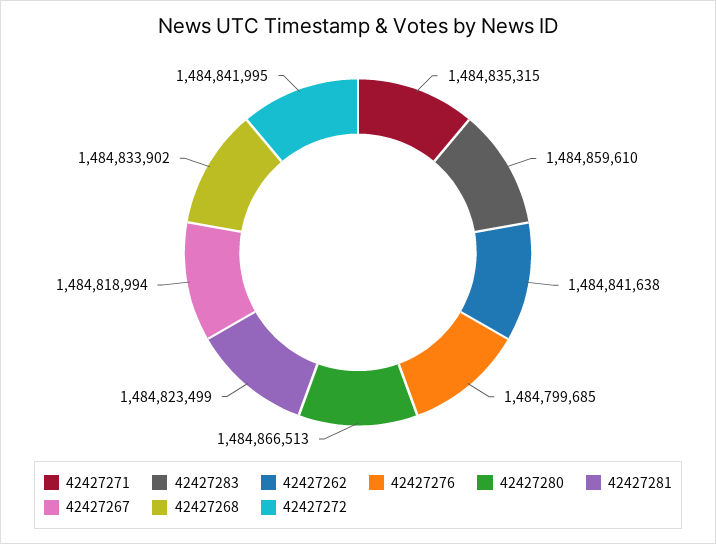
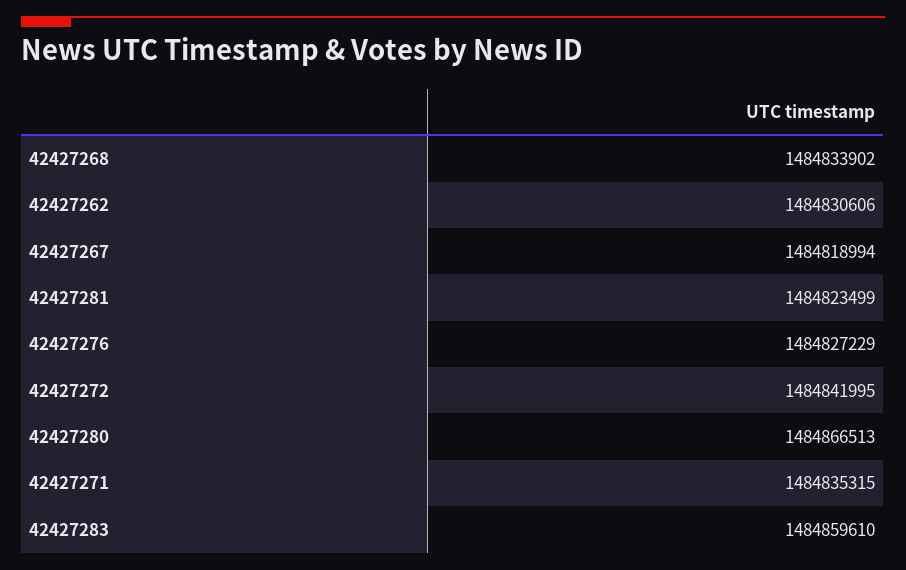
42427262: 1484841638 -> 1484830606
42427276: 1484799685 -> 1484827229

